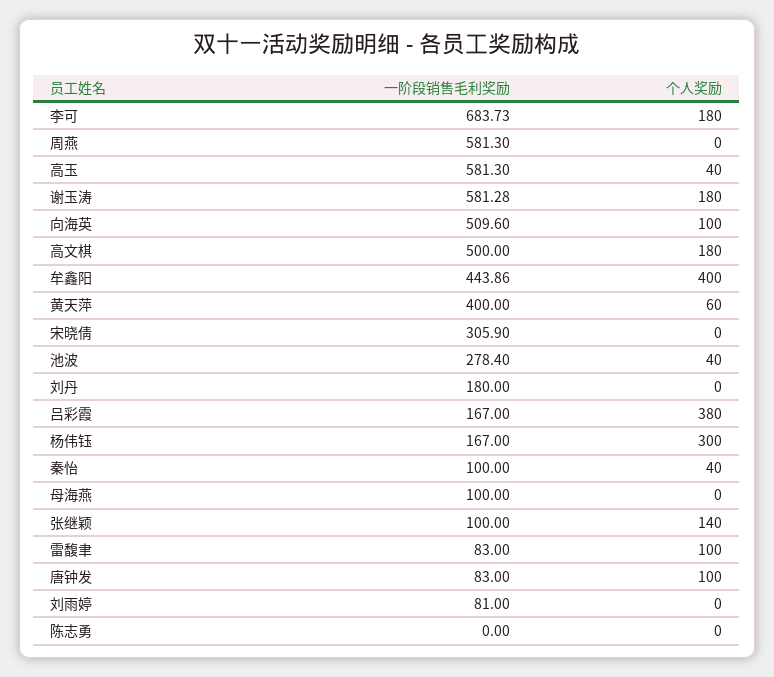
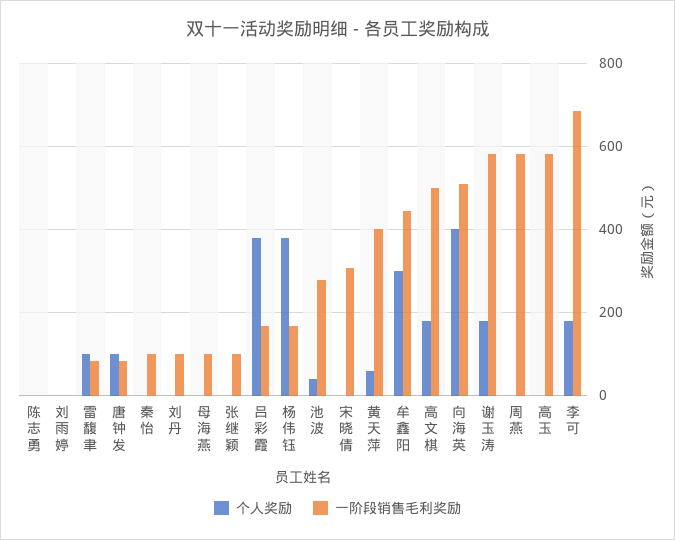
个人奖励, 高玉: 40 -> 0
个人奖励, 向海英: 100 -> 400
个人奖励, 牟鑫阳: 400 -> 300
一阶段销售毛利奖励, 刘丹: 180 -> 100
个人奖励, 杨伟钰: 300 -> 380
个人奖励, 秦怡: 40 -> 0
个人奖励, 张继颖: 140 -> 0
一阶段销售毛利奖励, 刘雨婷: 81 -> 0

